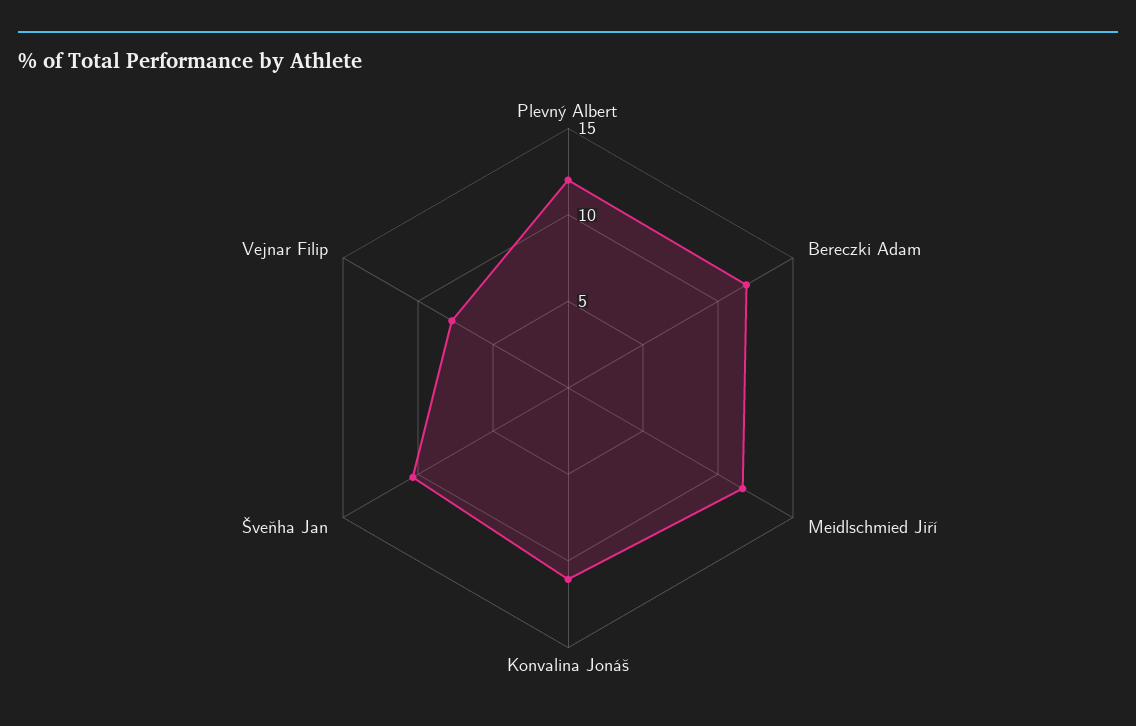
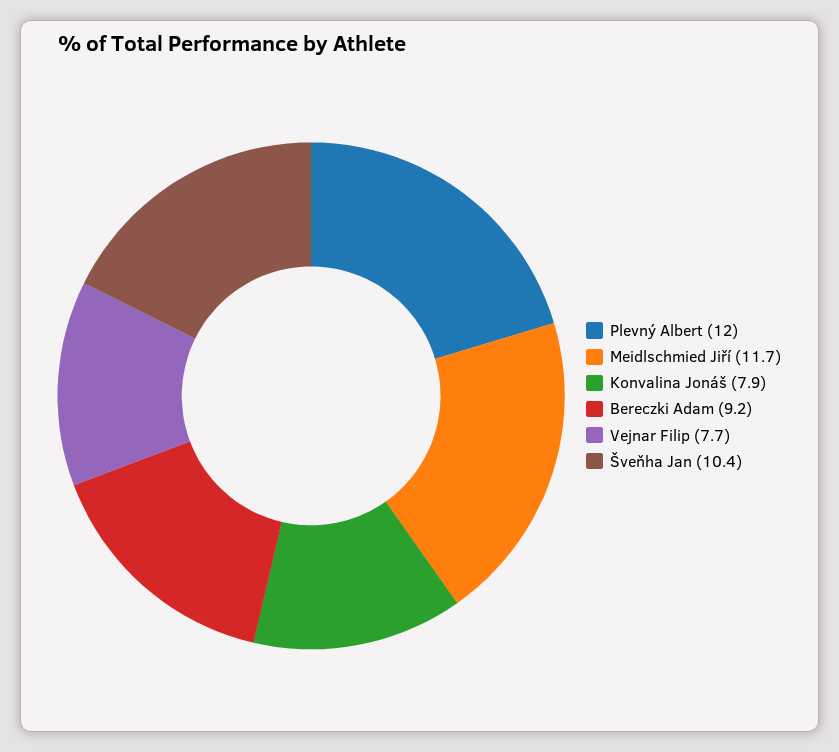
Bereczki Adam: 12 -> 9.2
Konvalina Jonáš: 11 -> 7.9

